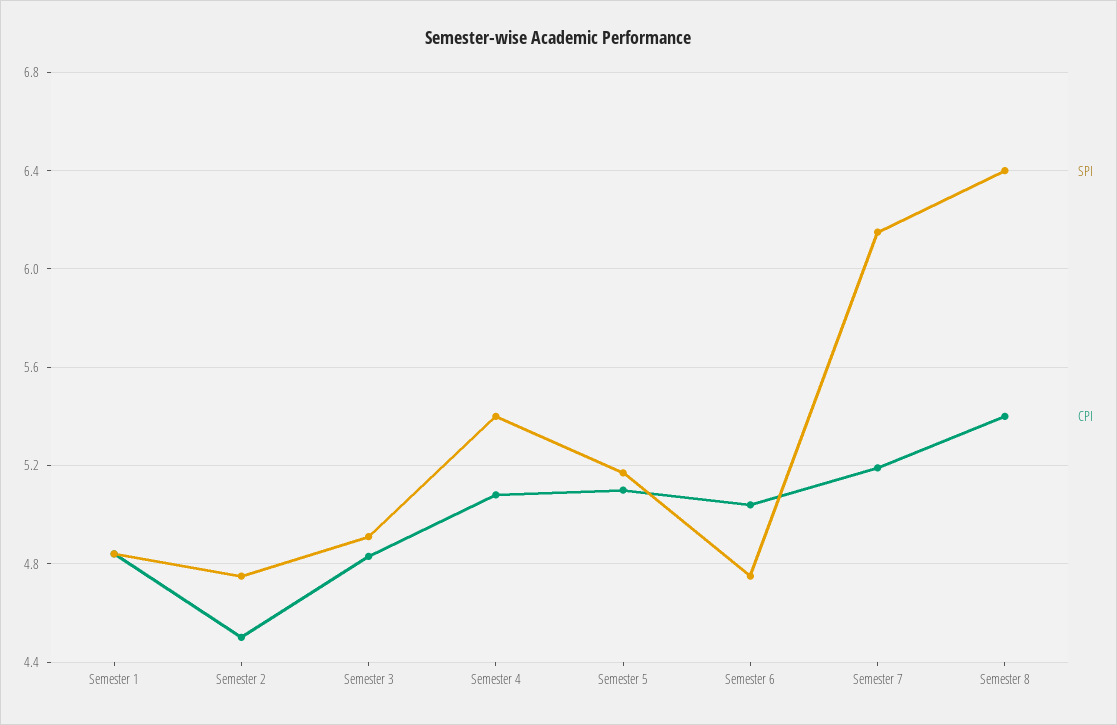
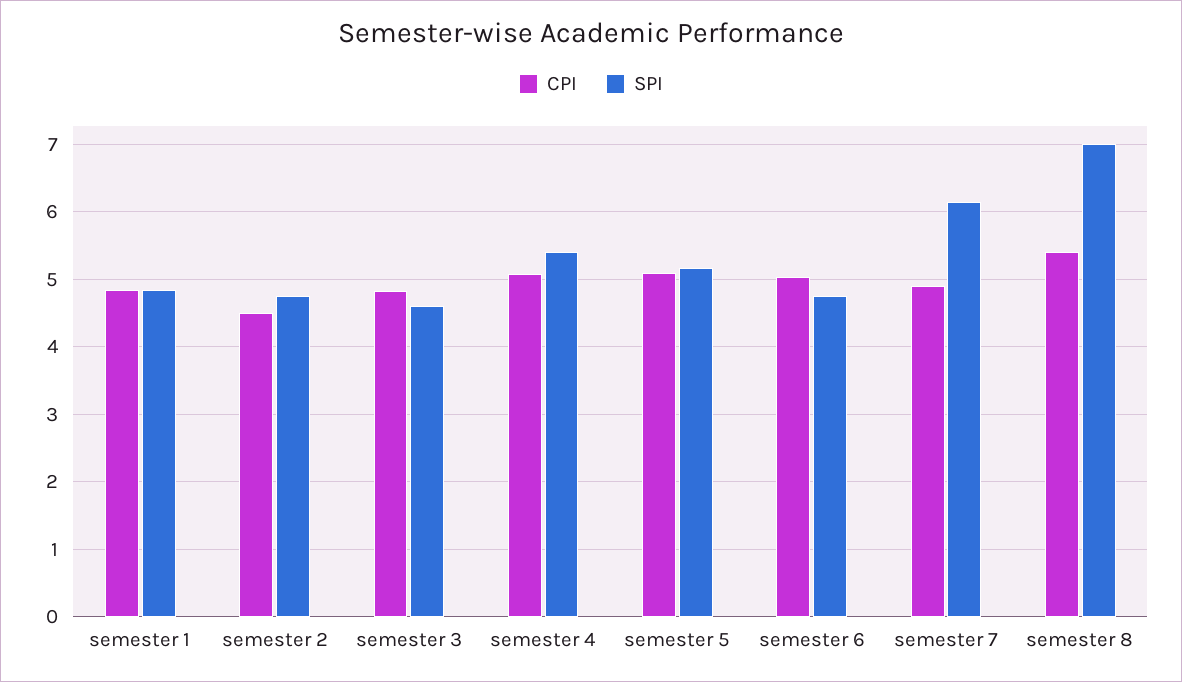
SPI, Semester 3: 4.9 -> 4.6
CPI, Semester 7: 5.2 -> 4.9
SPI, Semester 8: 6.4 -> 7

